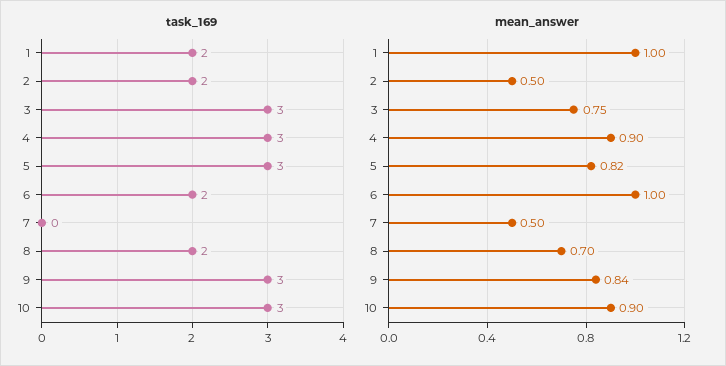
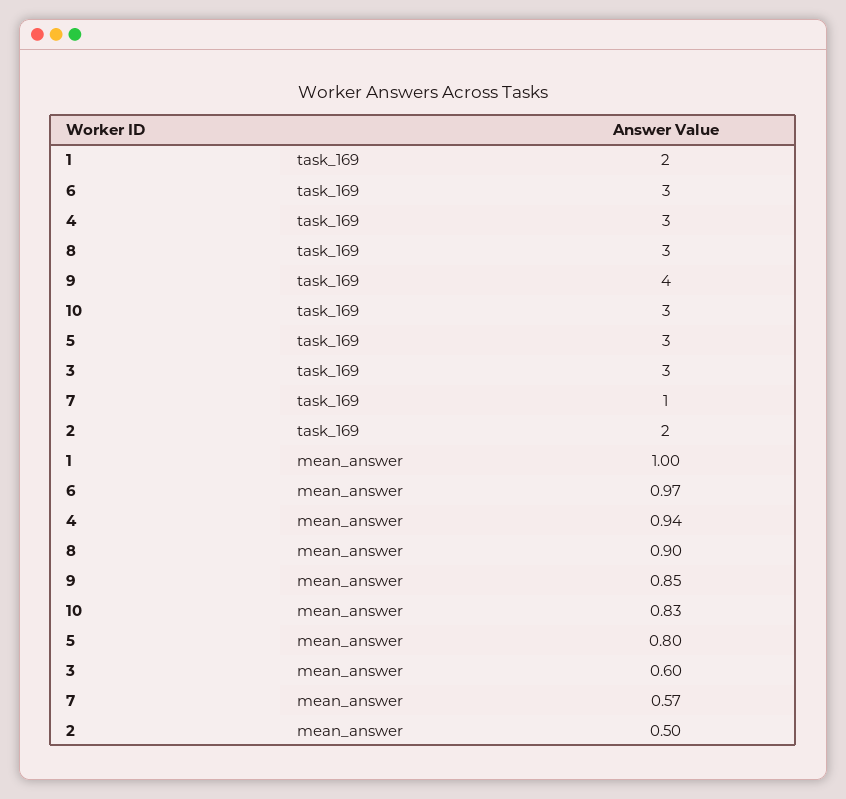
task_169, 6: 2 -> 3
task_169, 7: 0 -> 1
task_169, 8: 2 -> 3
task_169, 9: 3 -> 4
mean_answer, 3: 0.75 -> 0.6
mean_answer, 4: 0.9 -> 0.94
mean_answer, 5: 0.82 -> 0.8
mean_answer, 6: 1 -> 0.97
mean_answer, 7: 0.5 -> 0.57
mean_answer, 8: 0.7 -> 0.9
mean_answer, 9: 0.84 -> 0.85
mean_answer, 10: 0.9 -> 0.83

